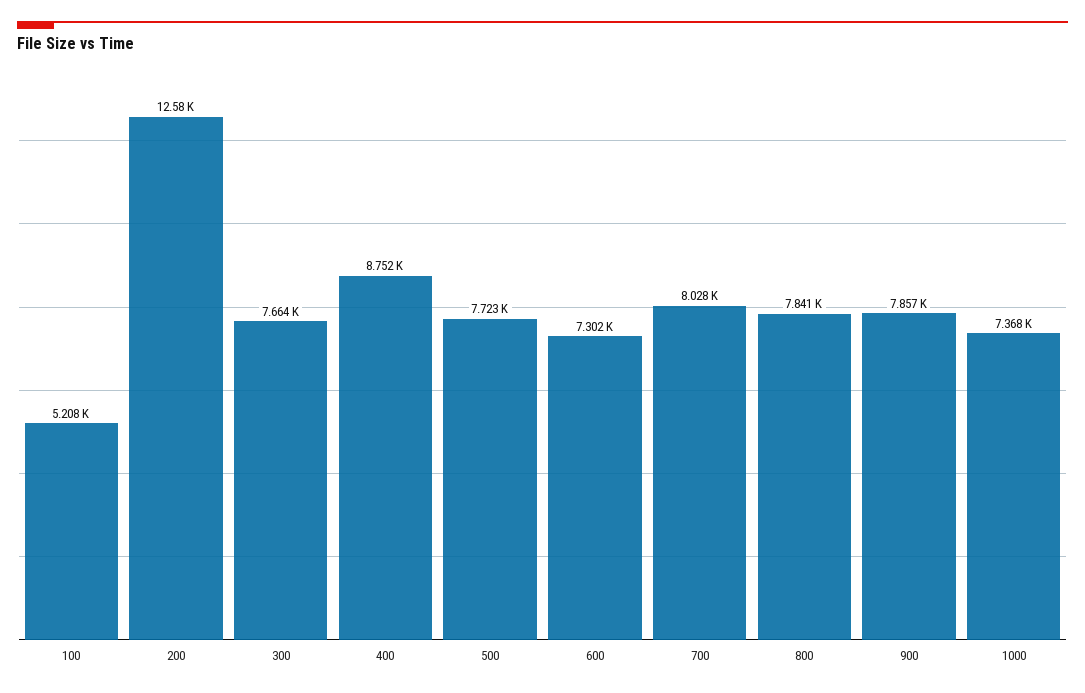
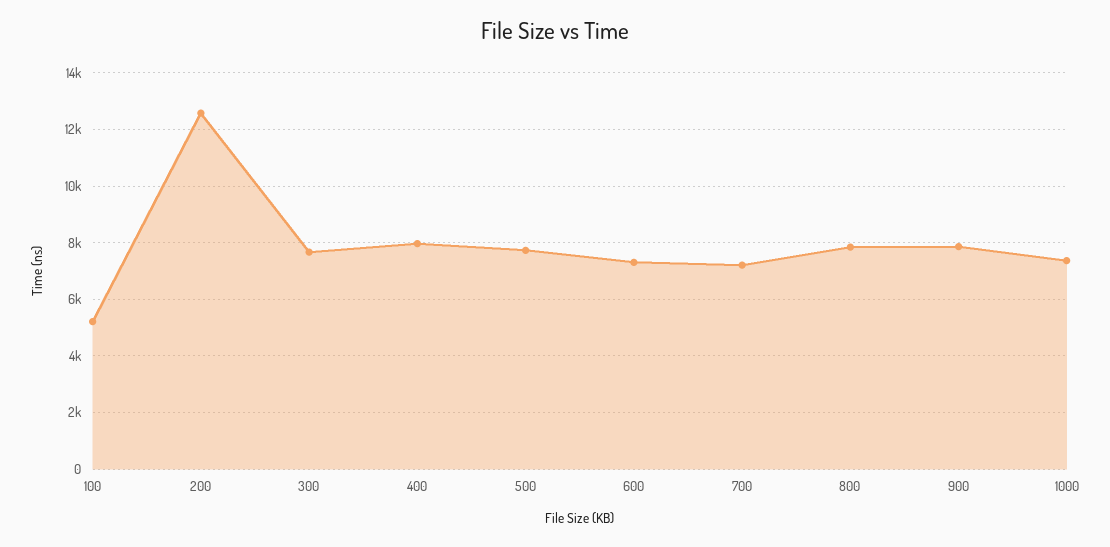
400: 8752 -> 8000
700: 8028 -> 7250

